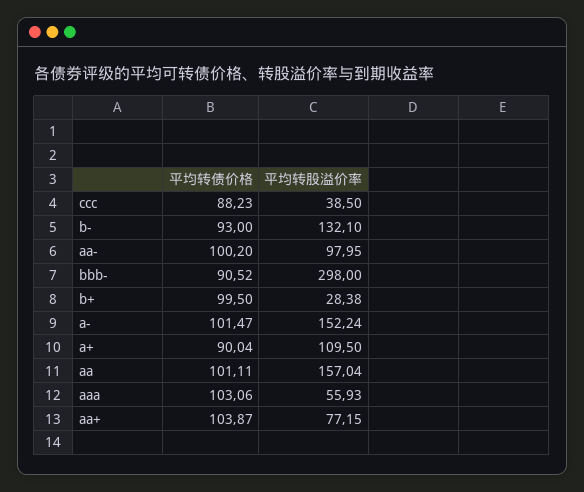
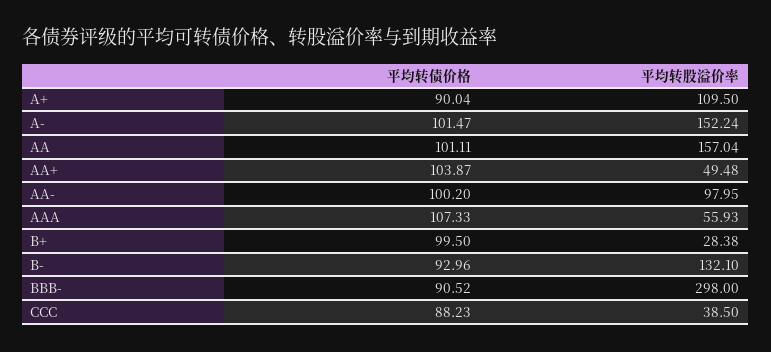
平均转债价格, b-: 93 -> 92.96
平均转债价格, aaa: 103.06 -> 107.33
平均转股溢价率, aa+: 77.15 -> 49.48

